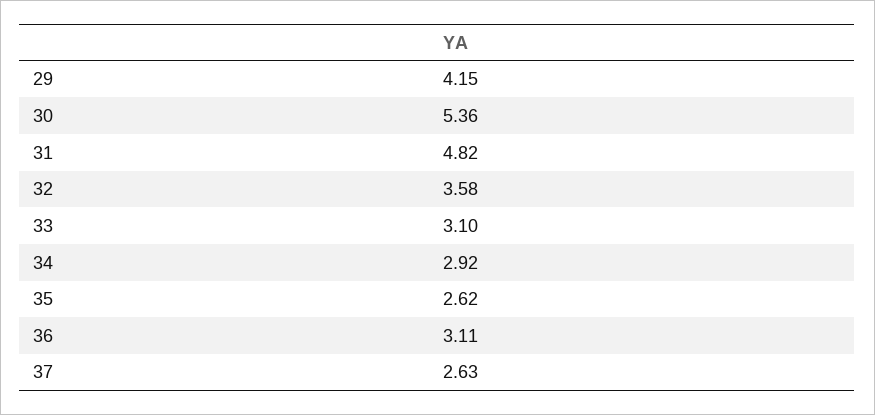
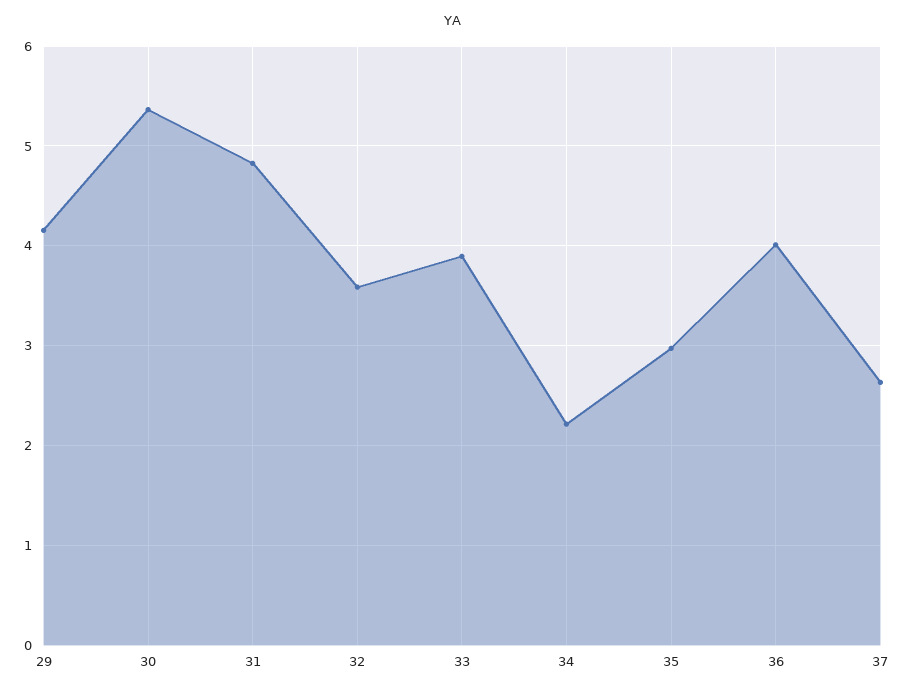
33: 3.1 -> 3.9
34: 2.92 -> 2.2
35: 2.62 -> 3
36: 3.11 -> 4

